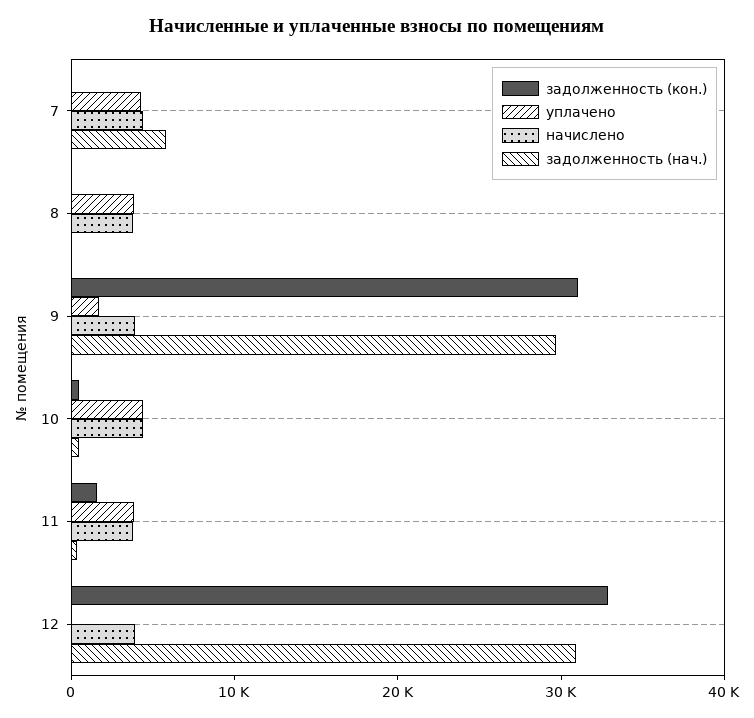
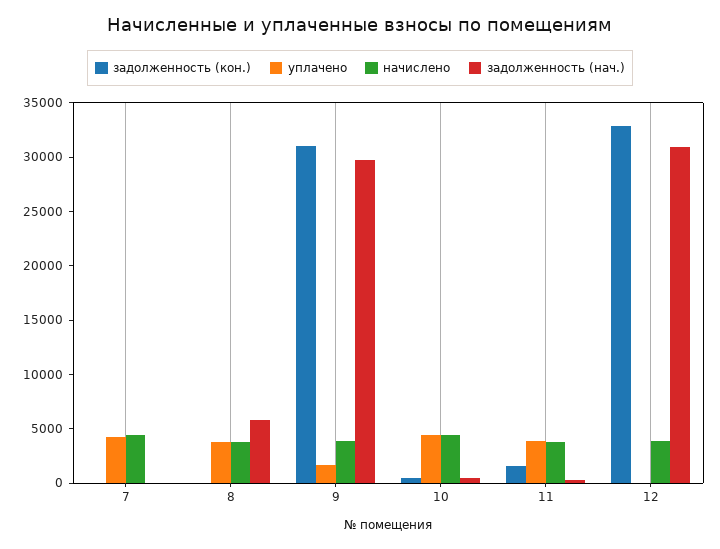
задолженность (нач.), 7: 6000 -> 0
задолженность (нач.), 8: 0 -> 6000

